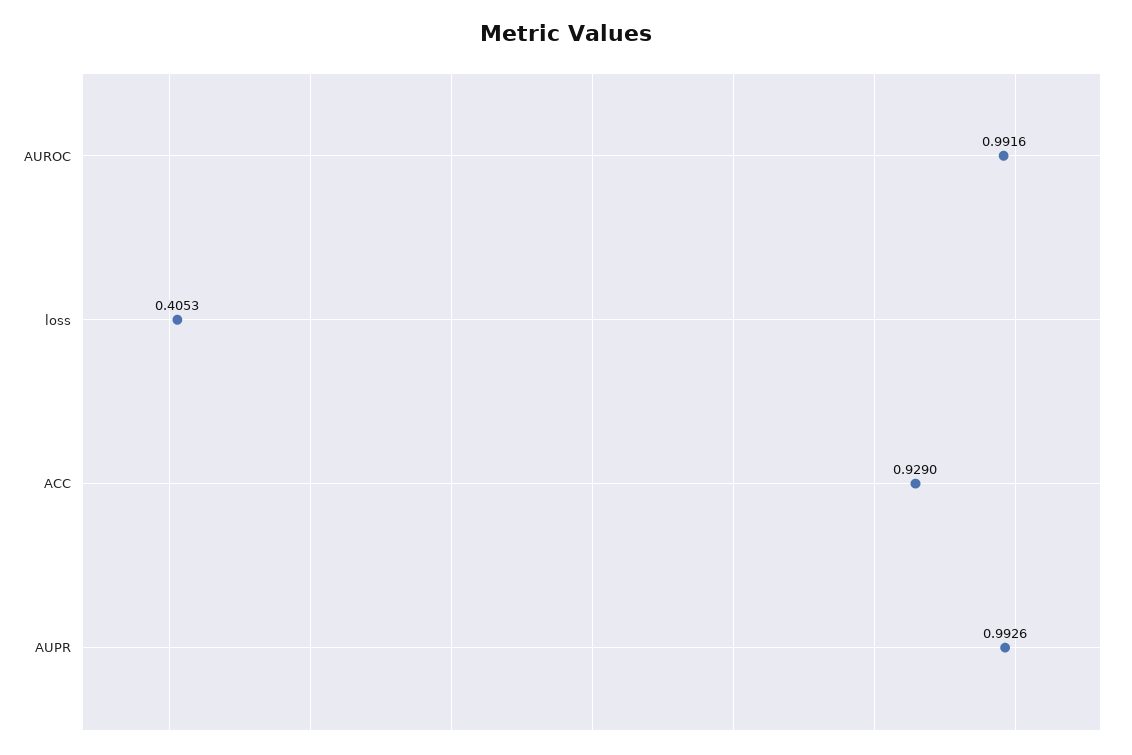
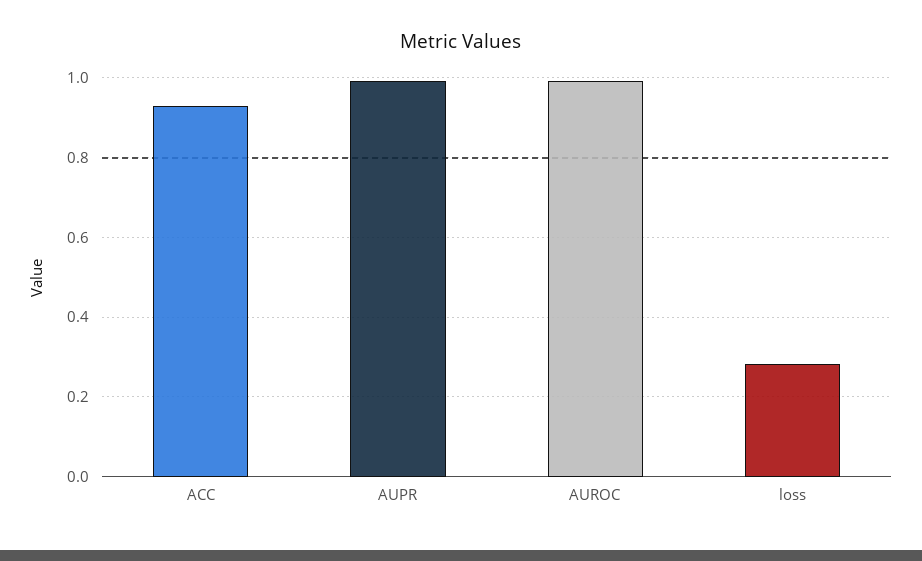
loss: 0.4053 -> 0.28

